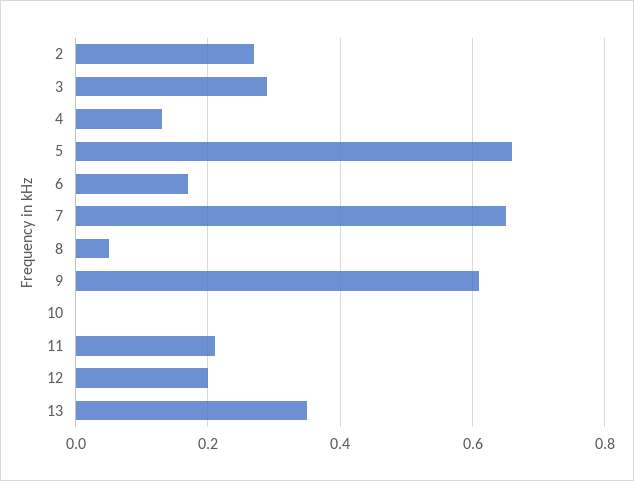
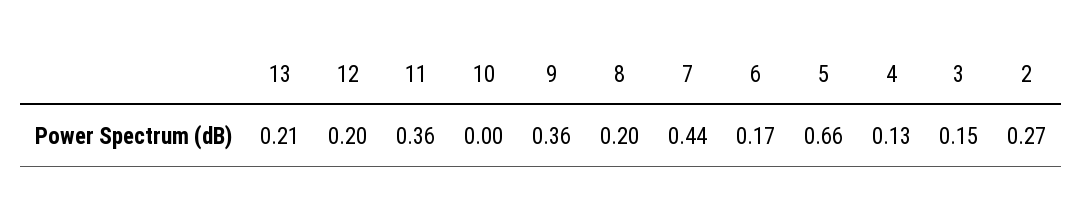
3: 0.3 -> 0.15
7: 0.65 -> 0.44
8: 0.05 -> 0.2
9: 0.6 -> 0.36
11: 0.2 -> 0.36
13: 0.35 -> 0.21

